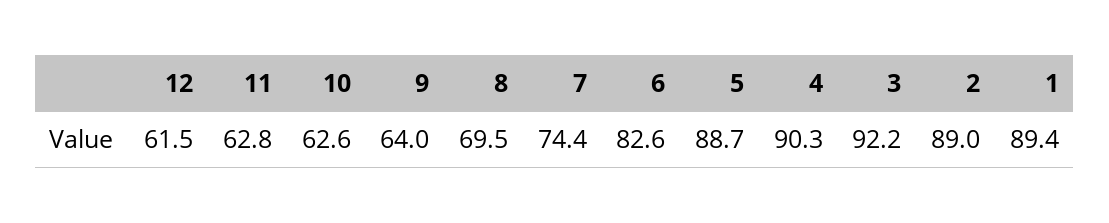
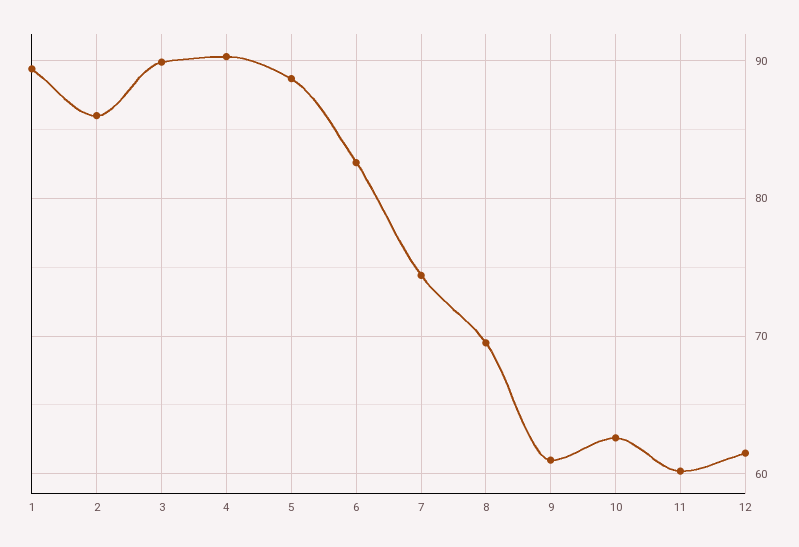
11: 62.8 -> 60
9: 64 -> 61
3: 92.2 -> 90
2: 89 -> 86

